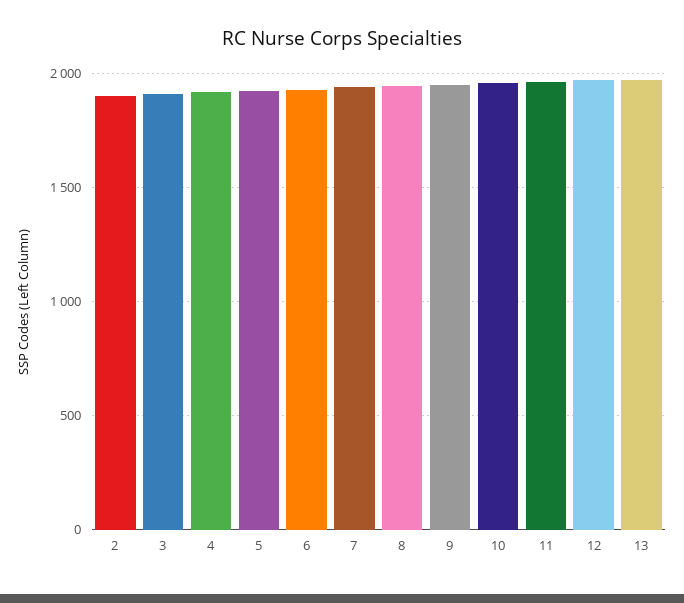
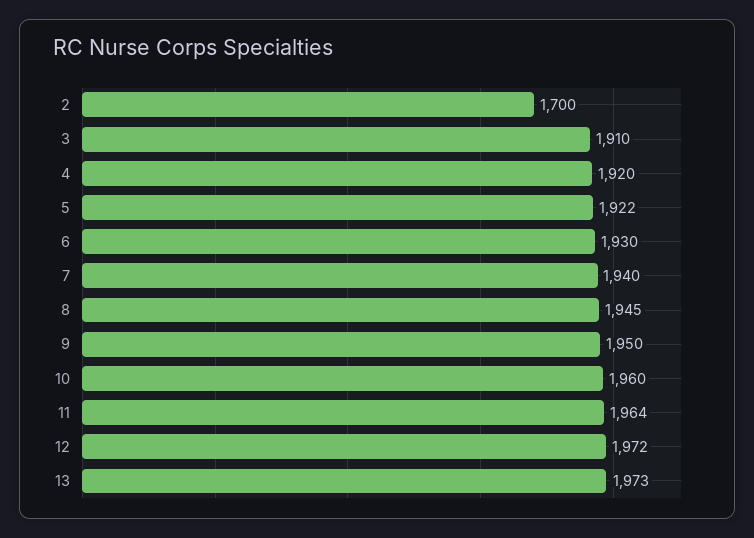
2: 1900 -> 1700

